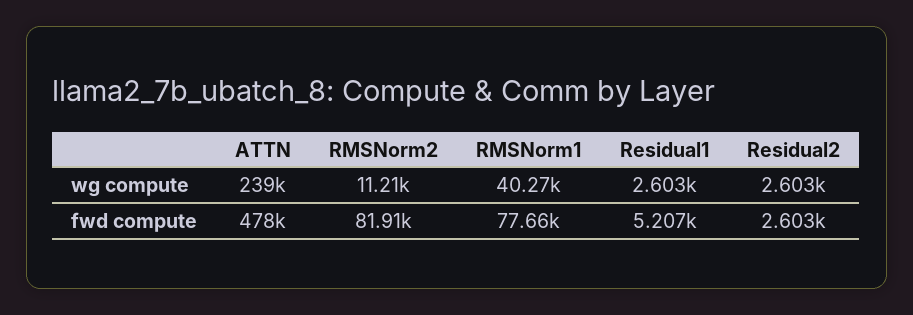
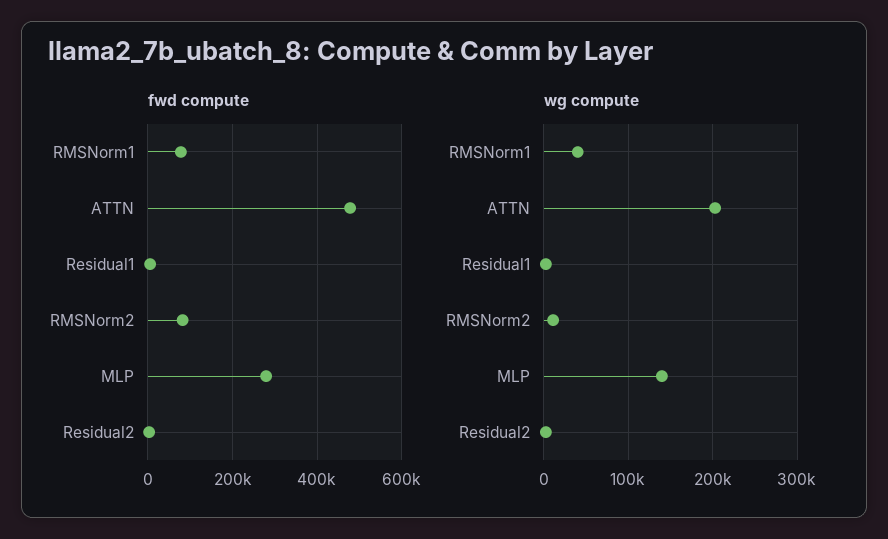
wg compute, ATTN: 239000 -> 200000
fwd compute, MLP: none -> 280000
wg compute, MLP: none -> 140000

